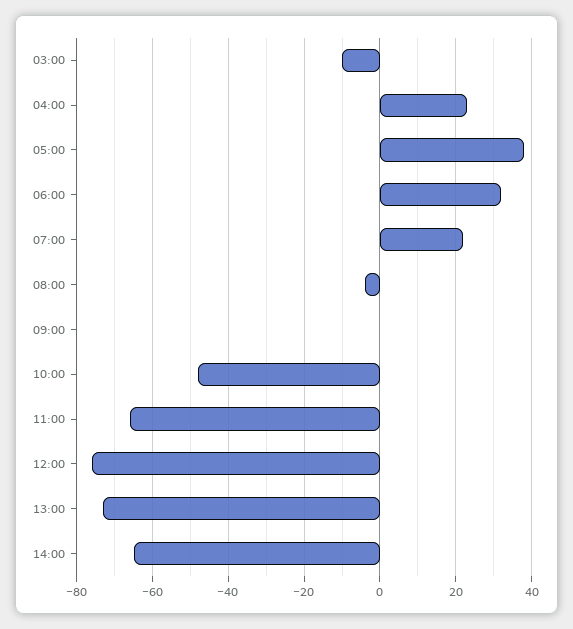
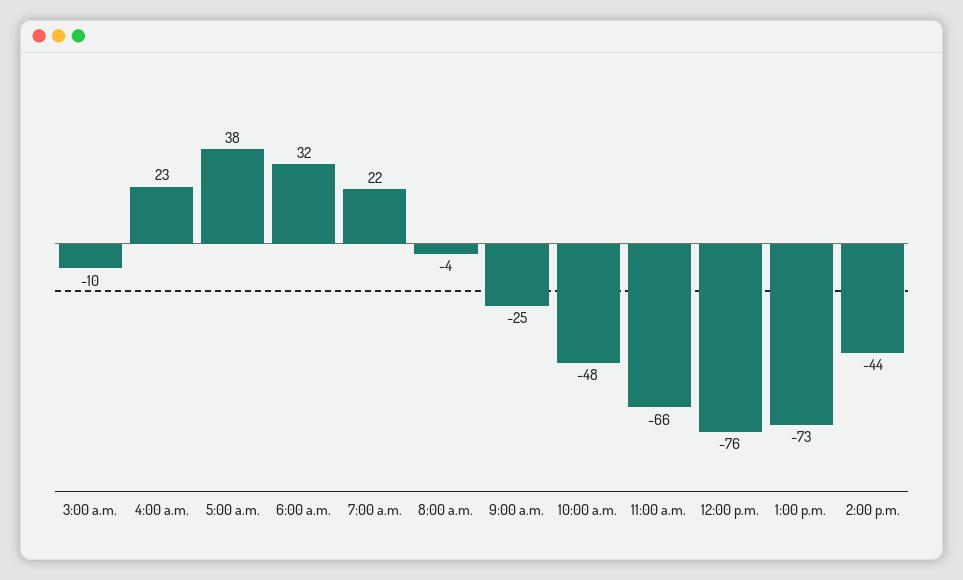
09:00: 0 -> -25
14:00: -65 -> -44

